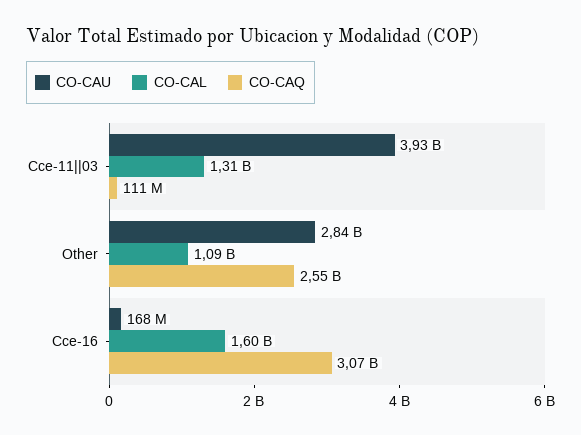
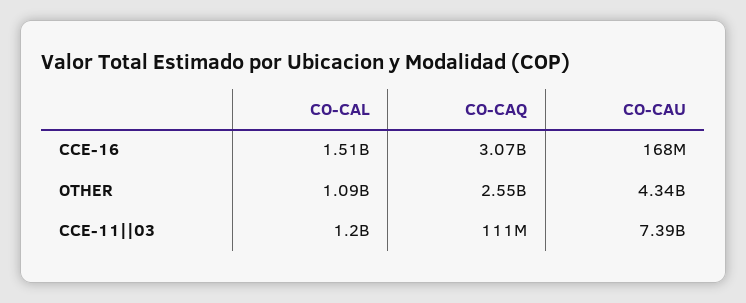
CO-CAU, Cce-11||03: 3930000000 -> 7390000000
CO-CAL, Cce-11||03: 1310000000 -> 1200000000
CO-CAU, Other: 2840000000 -> 4340000000
CO-CAL, Cce-16: 1600000000 -> 1510000000

